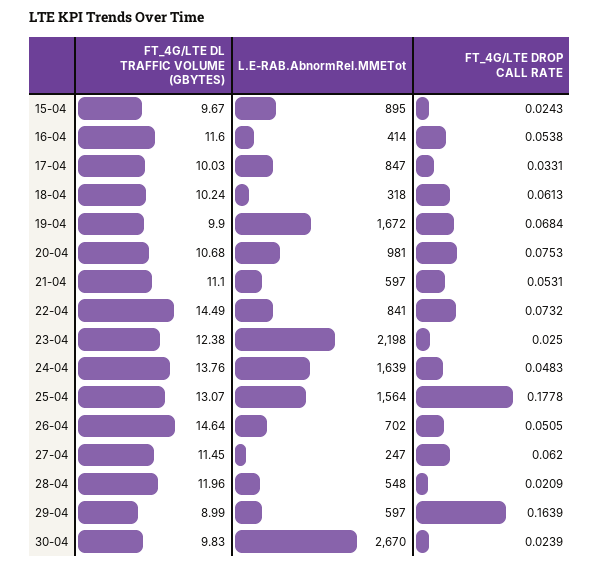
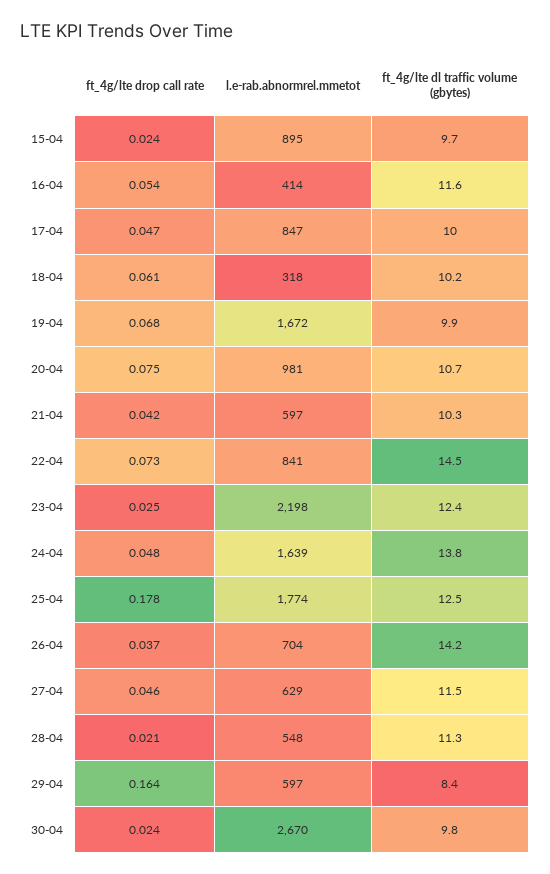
FT_4G/LTE DROP CALL RATE, 17-04: 0.0331 -> 0.047
FT_4G/LTE DL TRAFFIC VOLUME (GBYTES), 21-04: 11.1 -> 10.3
FT_4G/LTE DROP CALL RATE, 21-04: 0.0531 -> 0.042
FT_4G/LTE DL TRAFFIC VOLUME (GBYTES), 25-04: 13.07 -> 12.5
L.E-RAB.AbnormRel.MMETot, 25-04: 1564 -> 1774
FT_4G/LTE DL TRAFFIC VOLUME (GBYTES), 26-04: 14.64 -> 14.2
L.E-RAB.AbnormRel.MMETot, 26-04: 702 -> 704
FT_4G/LTE DROP CALL RATE, 26-04: 0.0505 -> 0.037
L.E-RAB.AbnormRel.MMETot, 27-04: 247 -> 629
FT_4G/LTE DROP CALL RATE, 27-04: 0.062 -> 0.046
FT_4G/LTE DL TRAFFIC VOLUME (GBYTES), 28-04: 11.96 -> 11.3
FT_4G/LTE DL TRAFFIC VOLUME (GBYTES), 29-04: 8.99 -> 8.4

